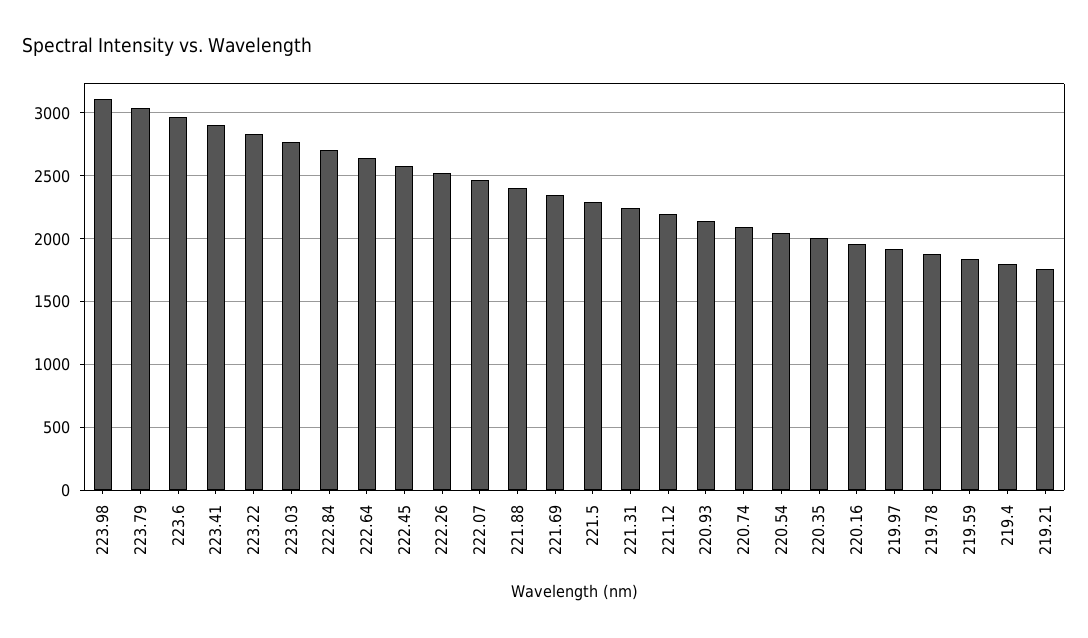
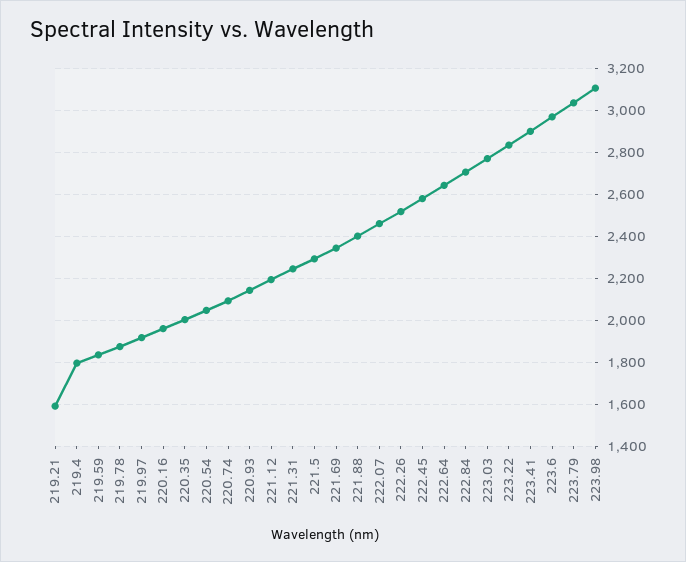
219.21: 1750 -> 1600

